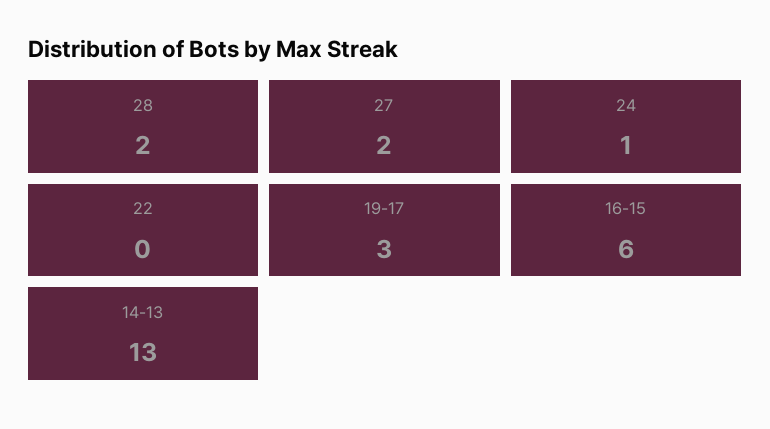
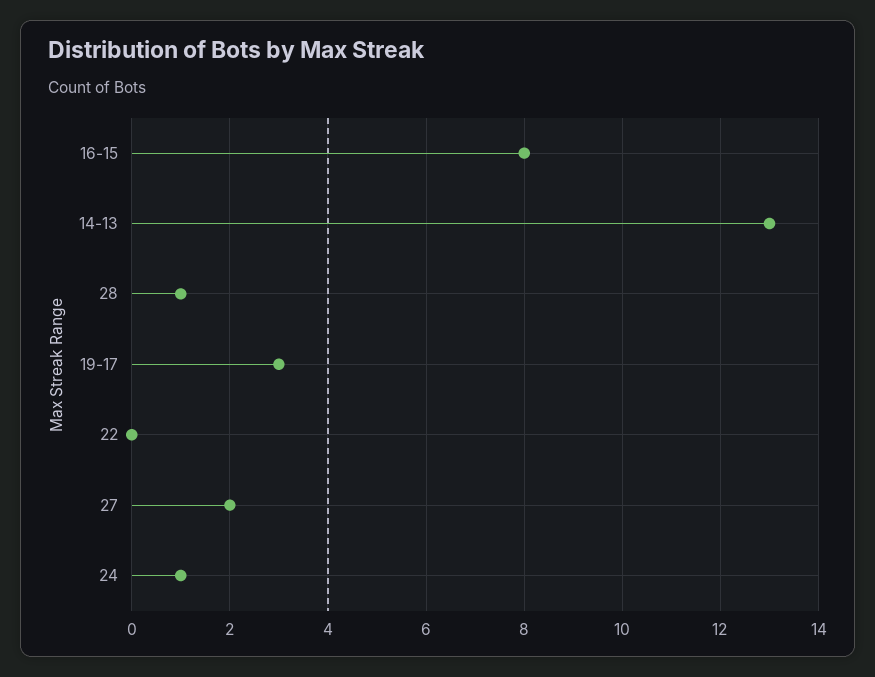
28: 2 -> 1
16-15: 6 -> 8

